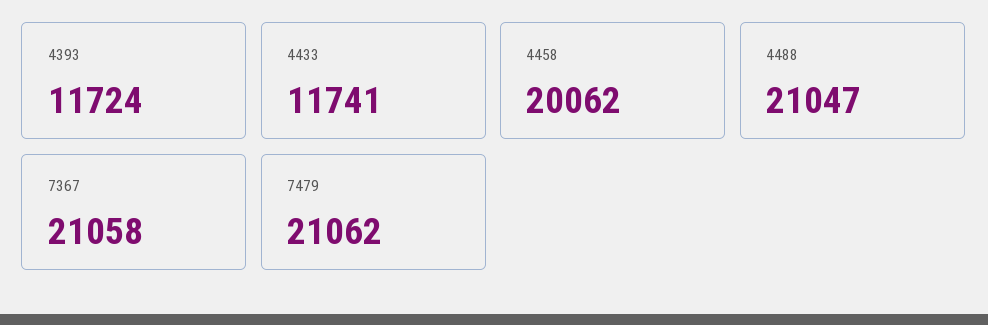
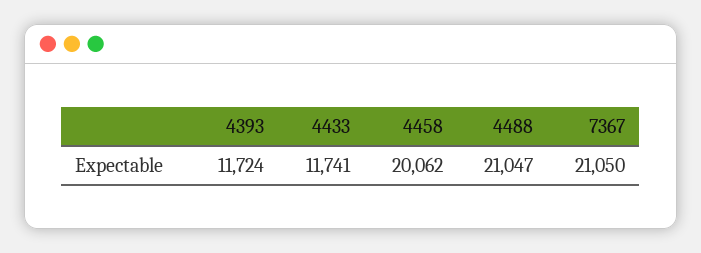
7367: 21058 -> 21050
7479: 21062 -> none

